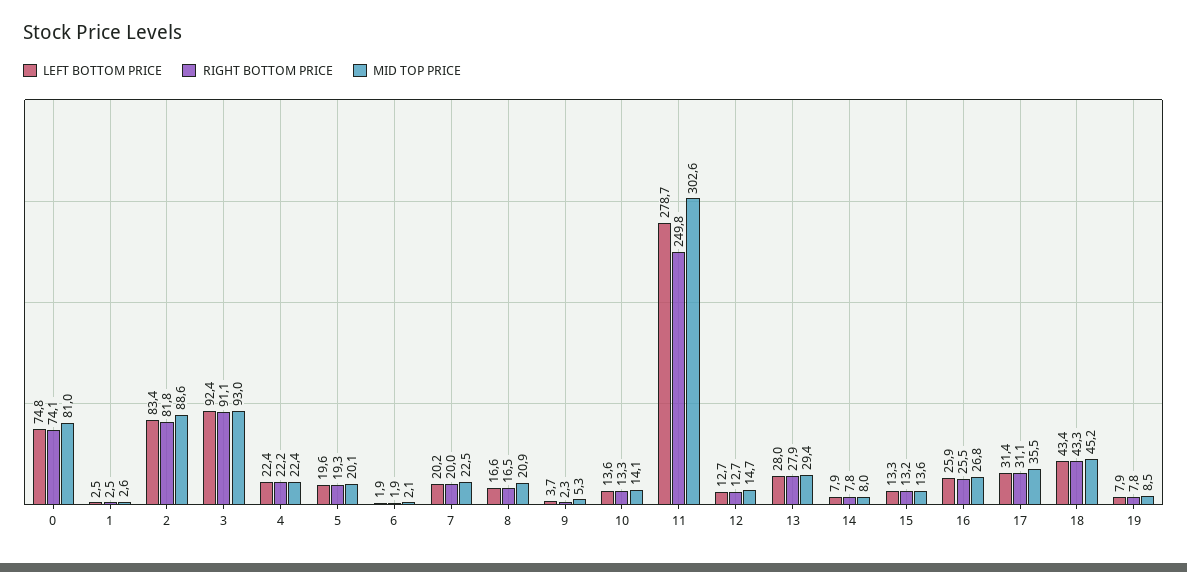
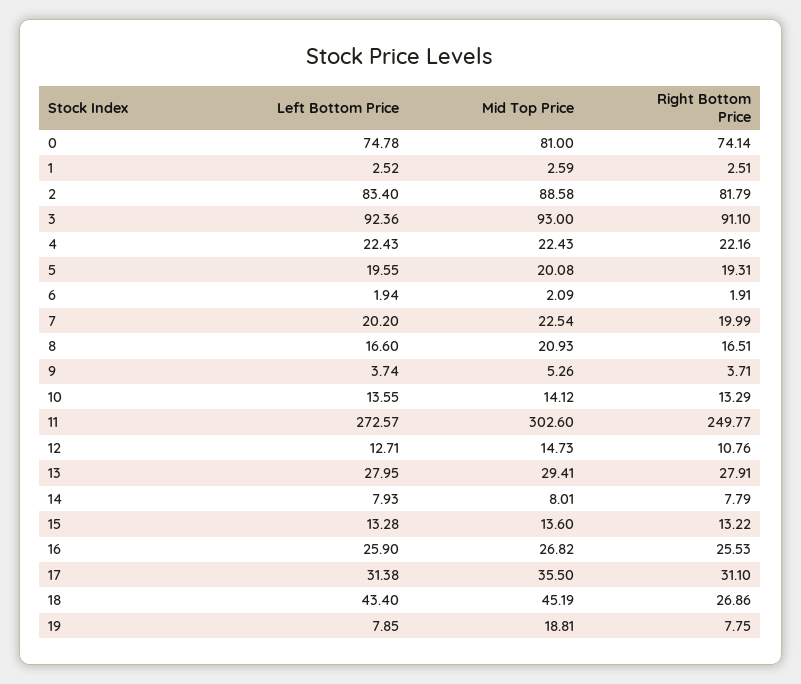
RIGHT BOTTOM PRICE, 9: 2.3 -> 3.71
LEFT BOTTOM PRICE, 11: 278.7 -> 272.57
RIGHT BOTTOM PRICE, 12: 12.7 -> 10.76
RIGHT BOTTOM PRICE, 18: 43.3 -> 26.86
MID TOP PRICE, 19: 8.5 -> 18.81

